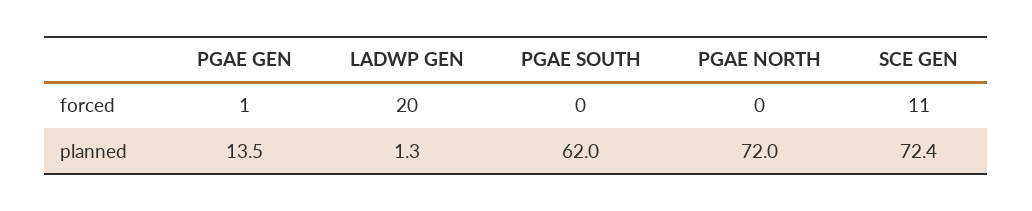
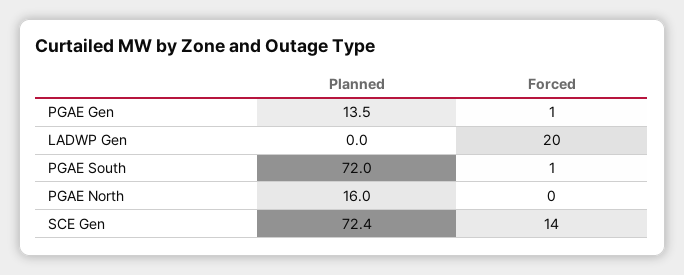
PGAE SOUTH, forced: 0 -> 1
SCE GEN, forced: 11 -> 14
LADWP GEN, planned: 1.3 -> 0
PGAE SOUTH, planned: 62 -> 72
PGAE NORTH, planned: 72 -> 16

